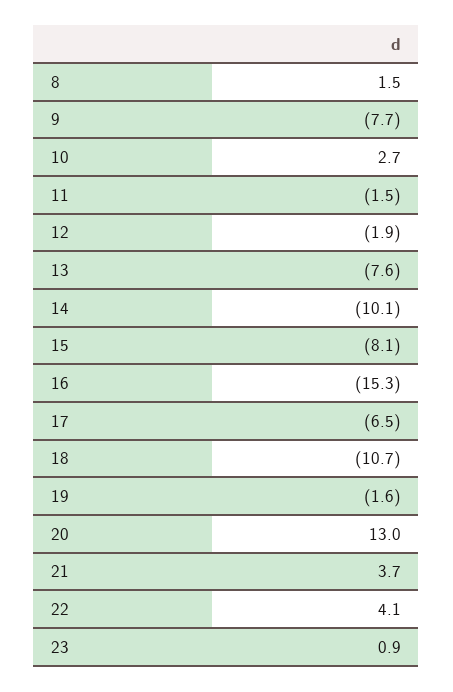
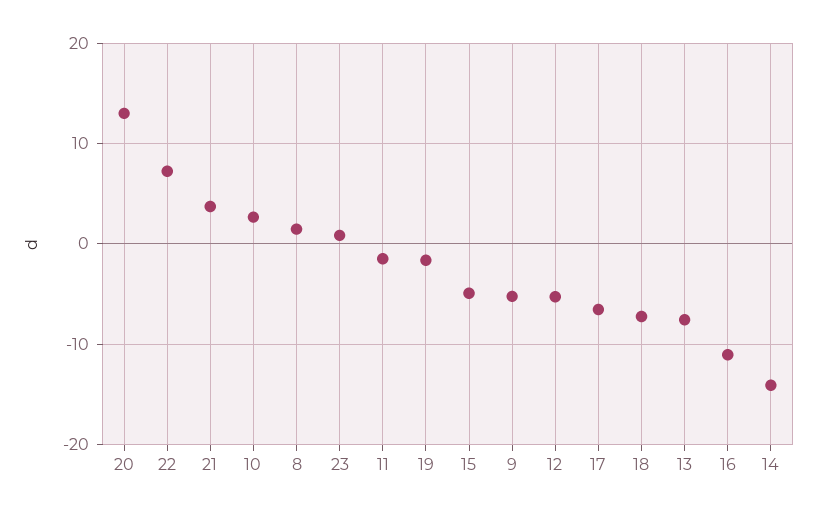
9: -7.7 -> -5
12: -1.9 -> -5
14: -10.1 -> -14
15: -8.1 -> -5
16: -15.3 -> -11
18: -10.7 -> -7
22: 4.1 -> 7

